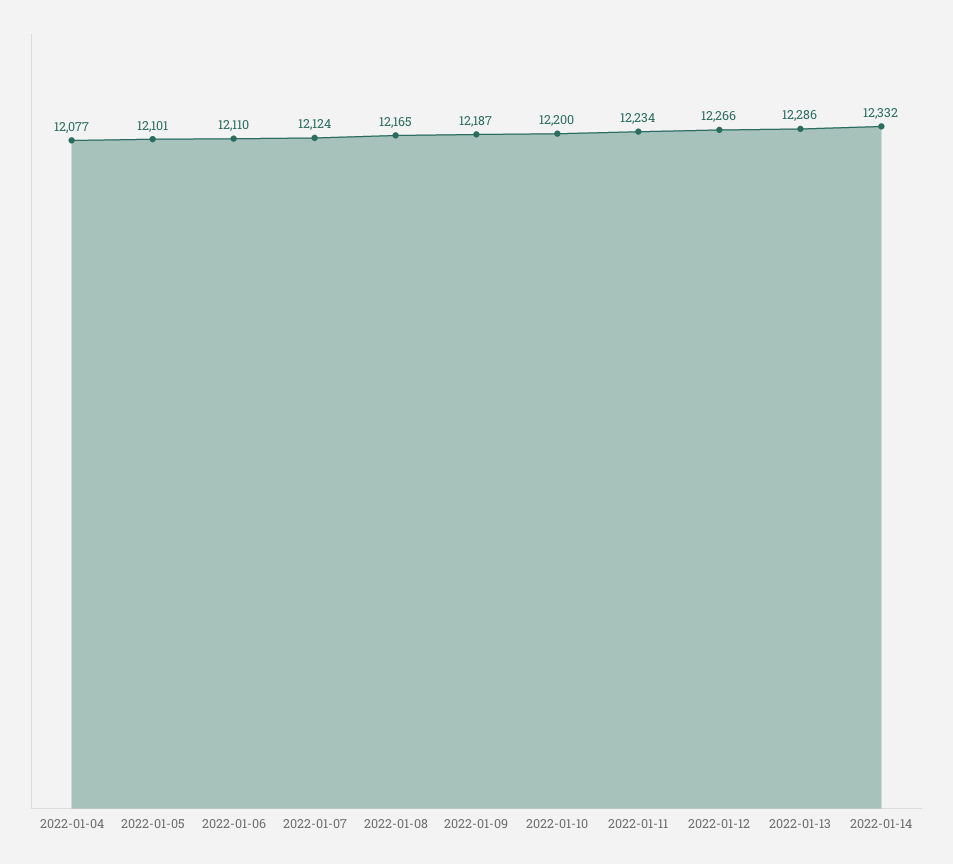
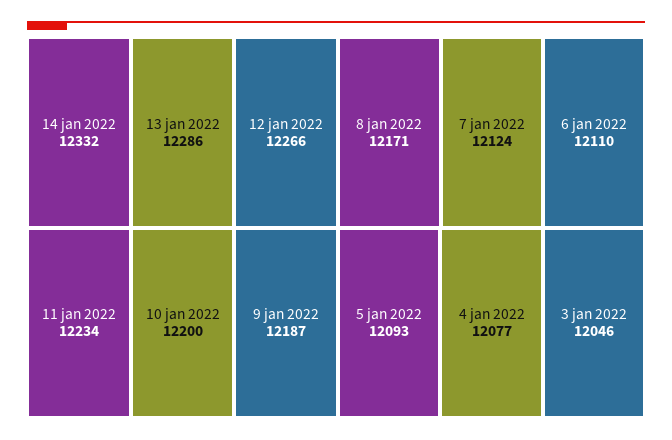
2022-01-05: 12101 -> 12093
2022-01-08: 12165 -> 12171
3 jan 2022: none -> 12046

